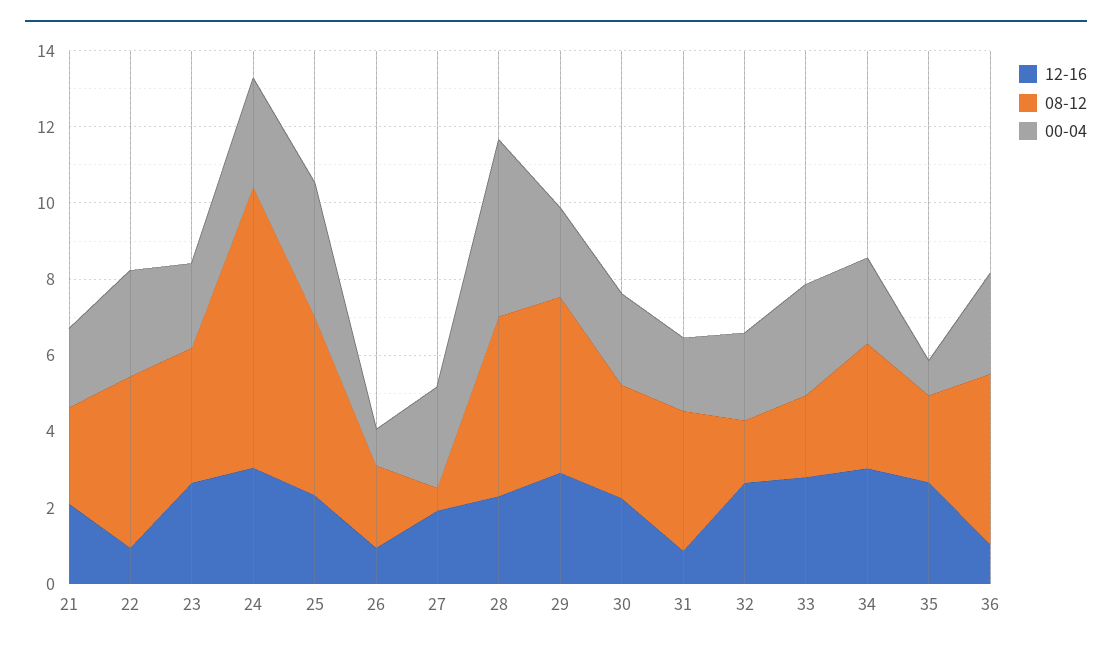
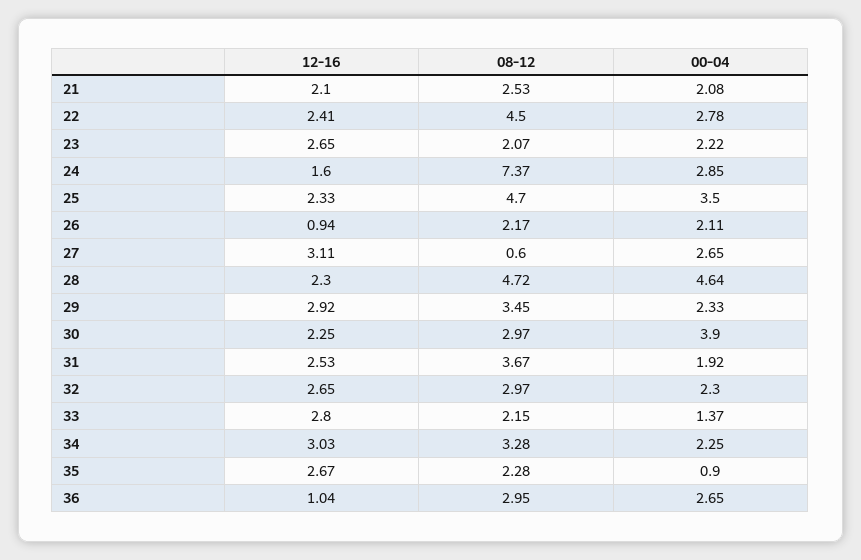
12-16, 22: 1 -> 2.41
08-12, 23: 3.5 -> 2.07
12-16, 24: 3 -> 1.6
00-04, 26: 1 -> 2.11
12-16, 27: 2 -> 3.11
08-12, 29: 4.5 -> 3.45
00-04, 30: 2.5 -> 3.9
12-16, 31: 1 -> 2.53
08-12, 32: 1.5 -> 2.97
00-04, 33: 3 -> 1.37
08-12, 36: 4.5 -> 2.95

